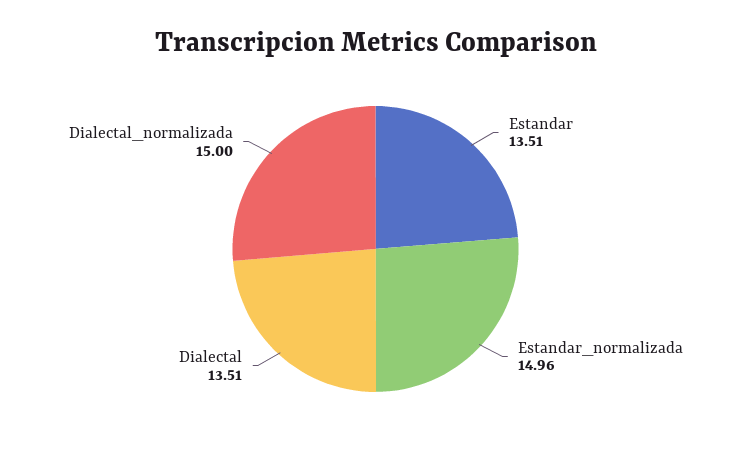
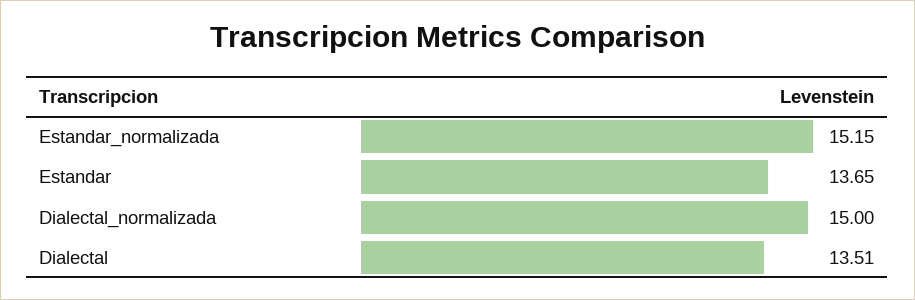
Estandar: 13.51 -> 13.65
Estandar_normalizada: 14.96 -> 15.15

